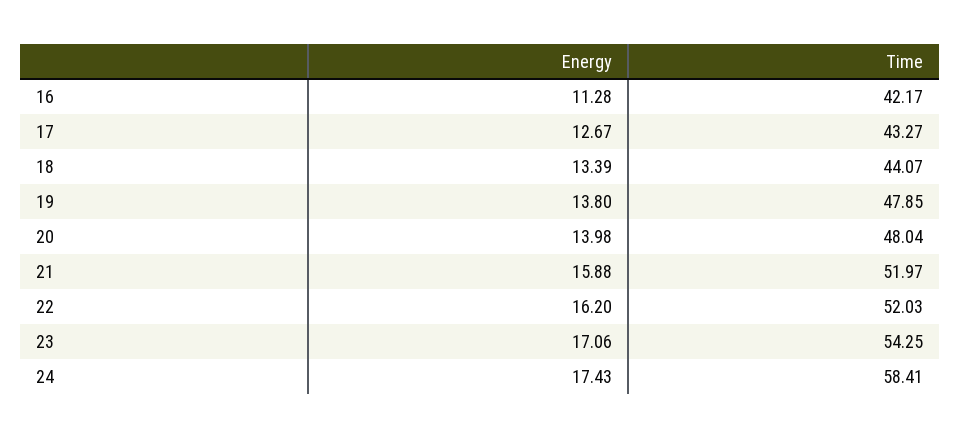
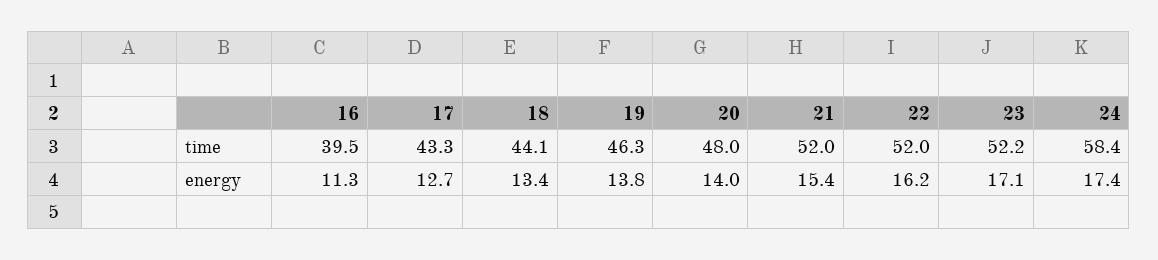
Time, 16: 42.17 -> 39.5
Time, 19: 47.85 -> 46.3
Energy, 21: 15.88 -> 15.4
Time, 23: 54.25 -> 52.2

